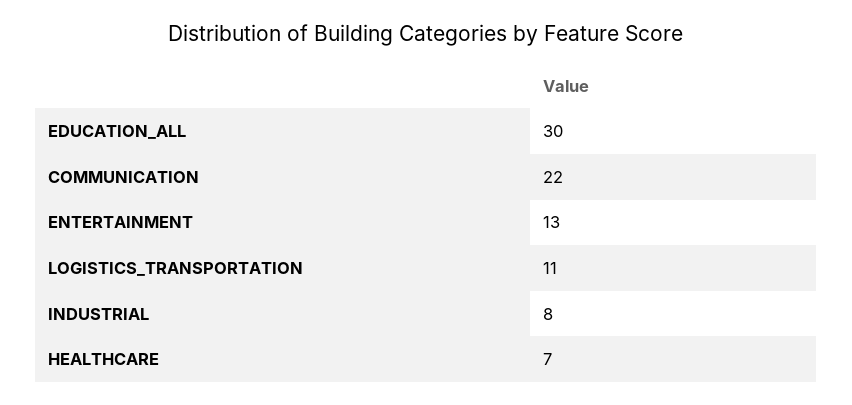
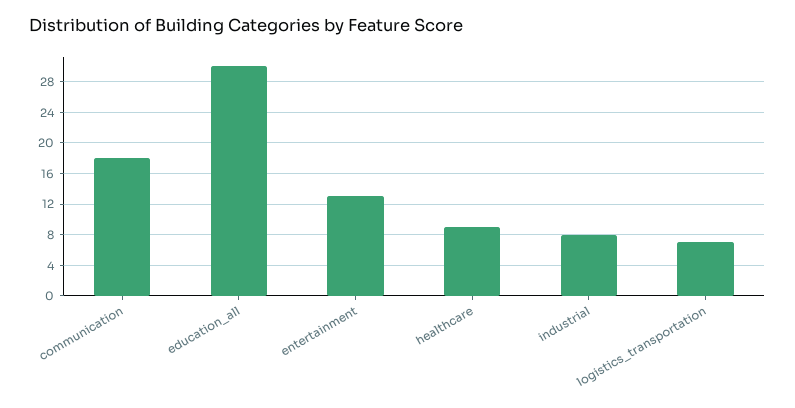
COMMUNICATION: 22 -> 18
LOGISTICS_TRANSPORTATION: 11 -> 7
HEALTHCARE: 7 -> 9

